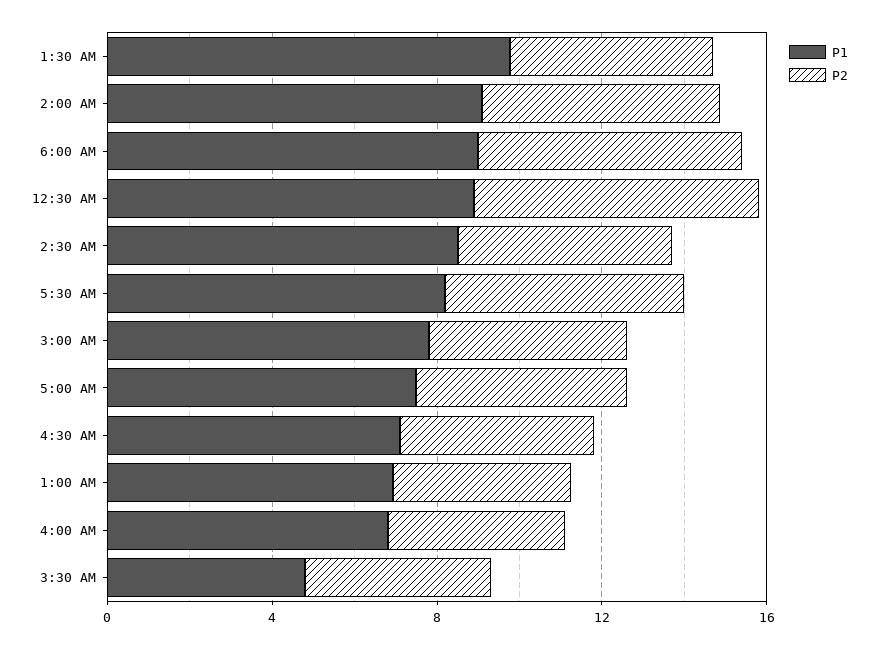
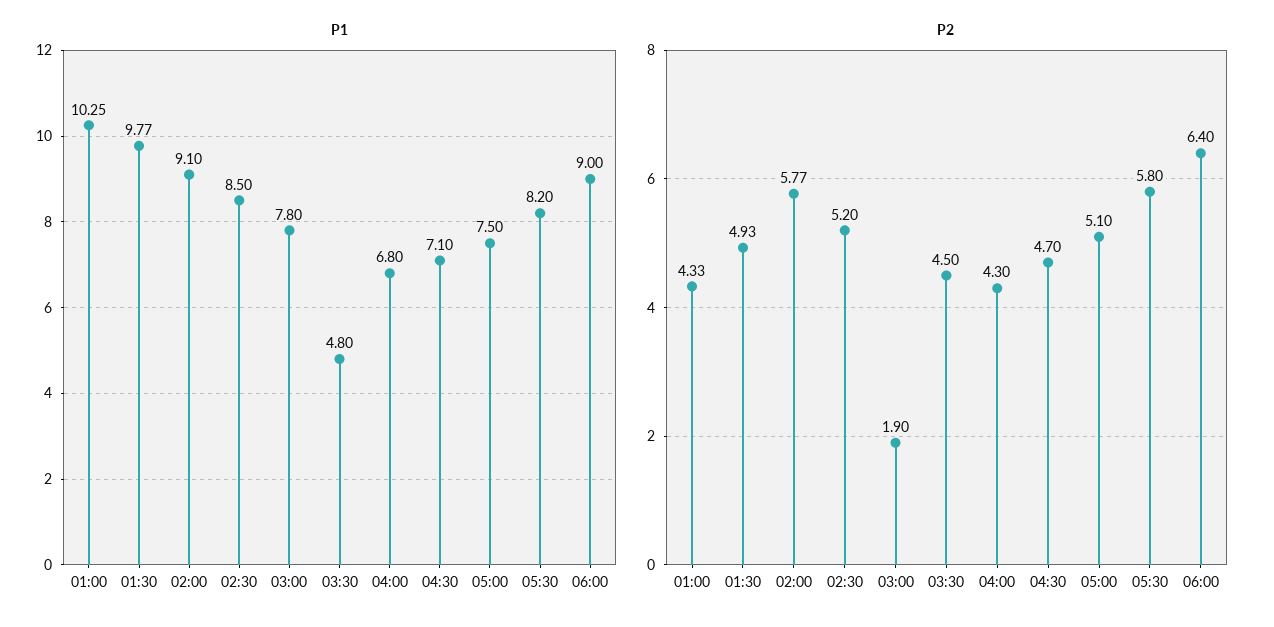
P1, 12:30 AM: 9 -> none
P2, 12:30 AM: 7 -> none
P2, 3:00 AM: 5 -> 1.9
P1, 1:00 AM: 7 -> 10.25

